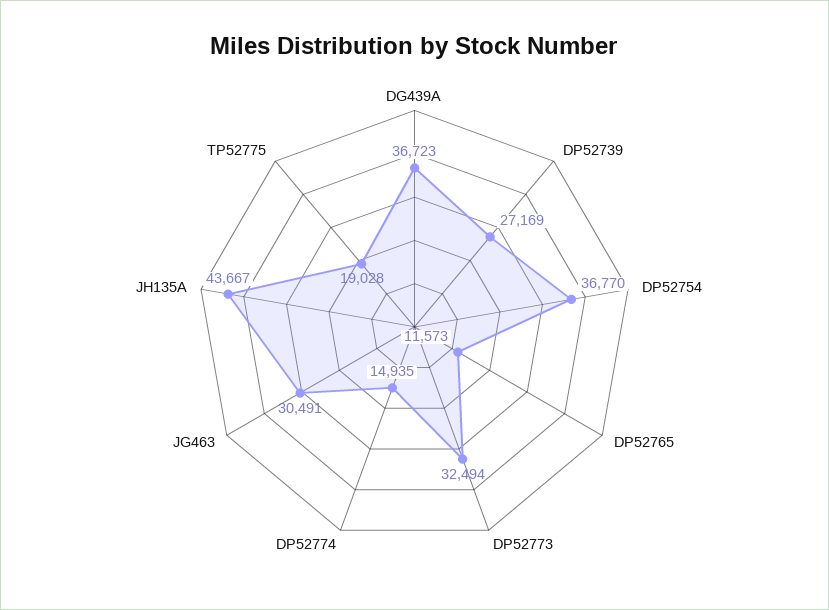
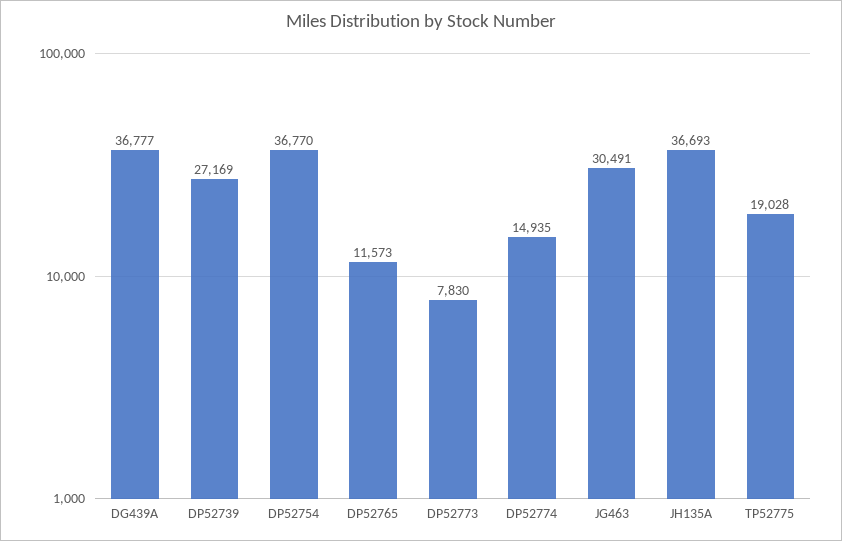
DG439A: 36723 -> 36777
DP52773: 32494 -> 7830
JH135A: 43667 -> 36693

